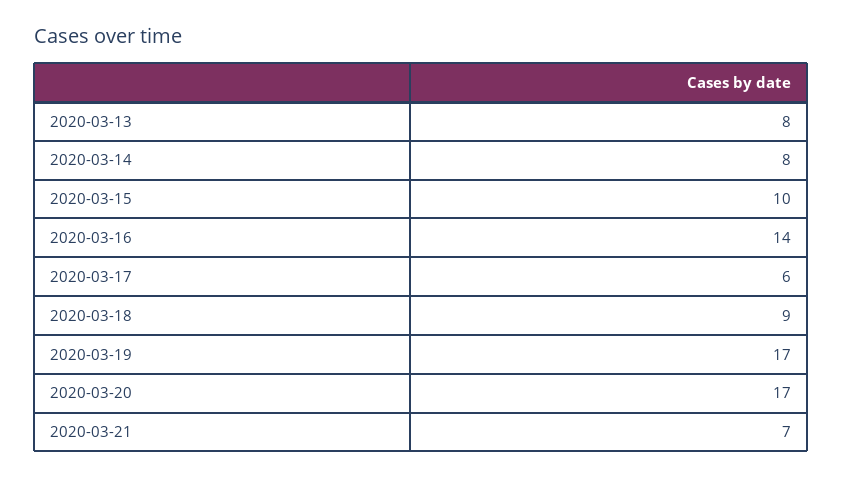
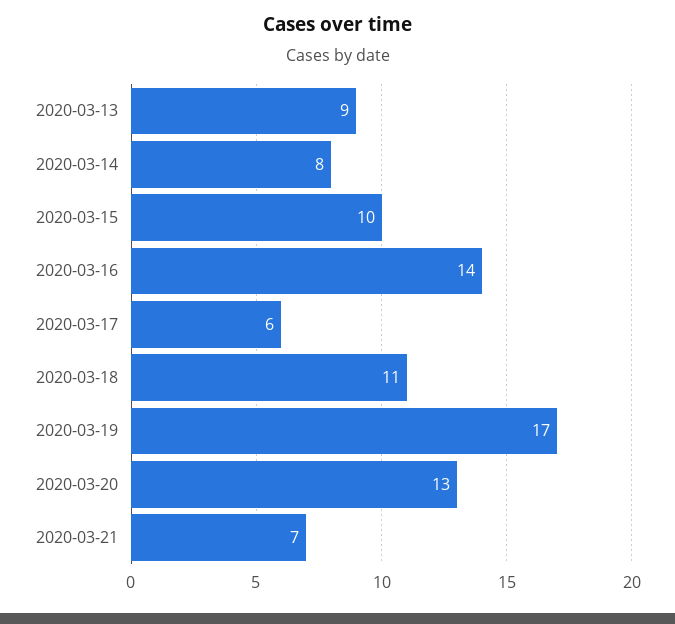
2020-03-13: 8 -> 9
2020-03-18: 9 -> 11
2020-03-20: 17 -> 13

